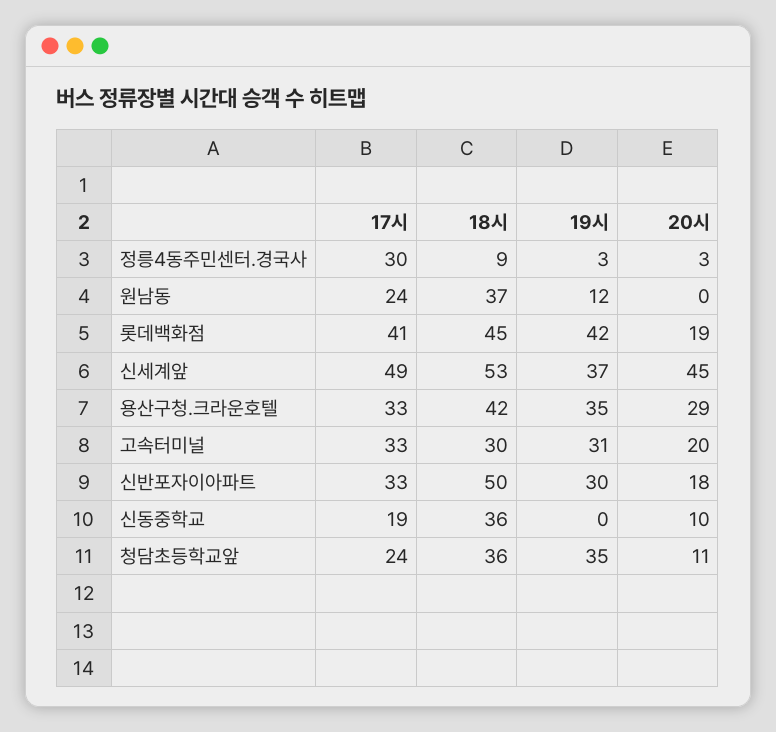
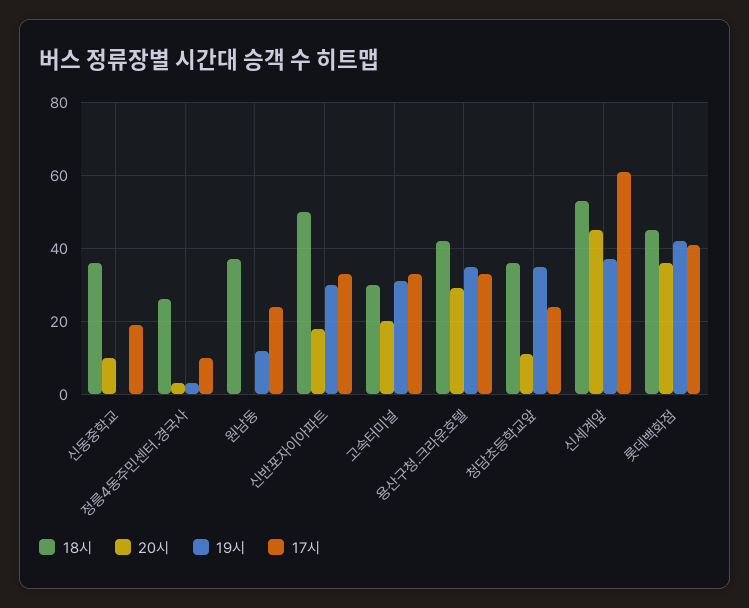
17시, 정릉4동주민센터.경국사: 30 -> 10
18시, 정릉4동주민센터.경국사: 9 -> 25
20시, 롯데백화점: 19 -> 35
17시, 신세계앞: 49 -> 60

